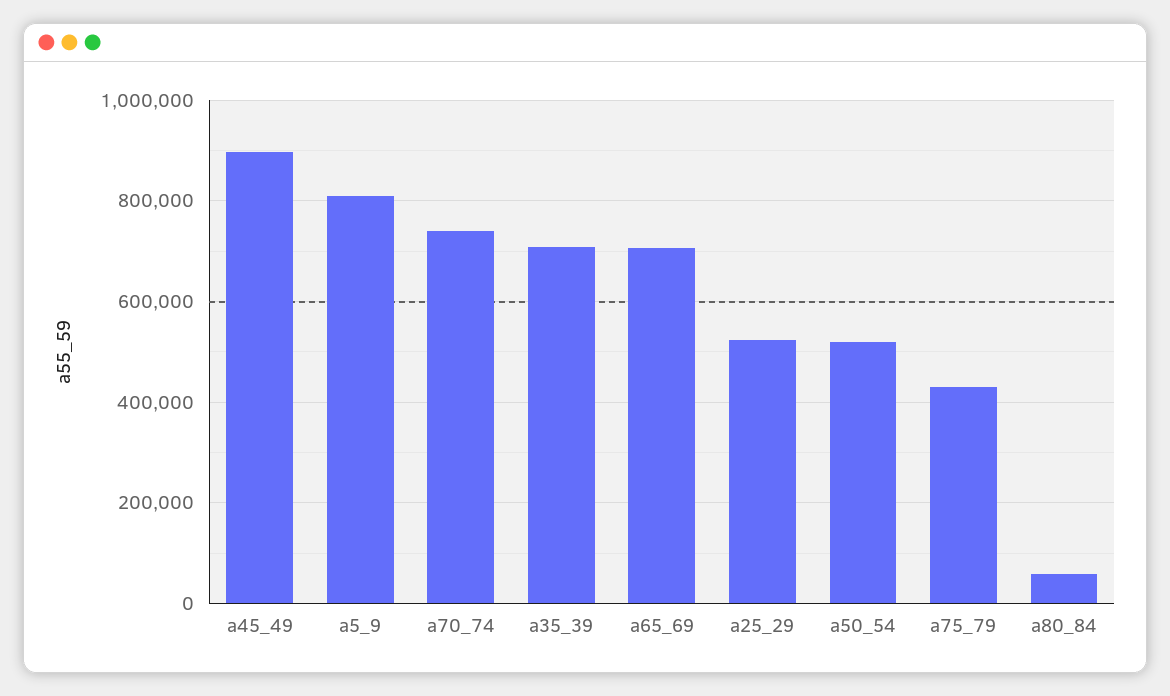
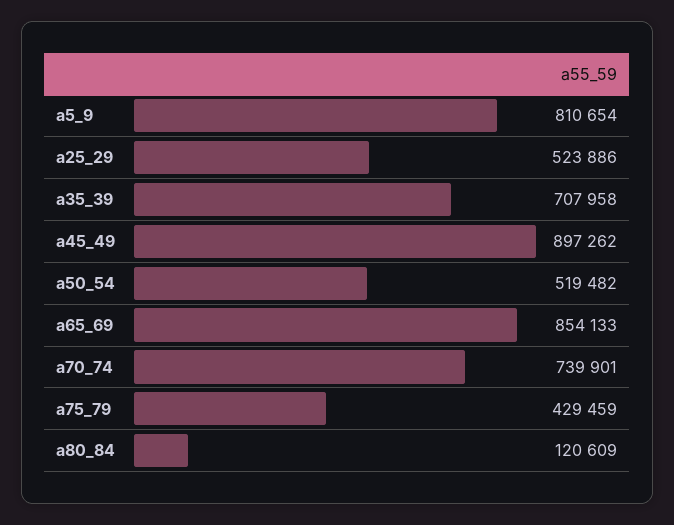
a65_69: 700000 -> 854133
a80_84: 60000 -> 120609

